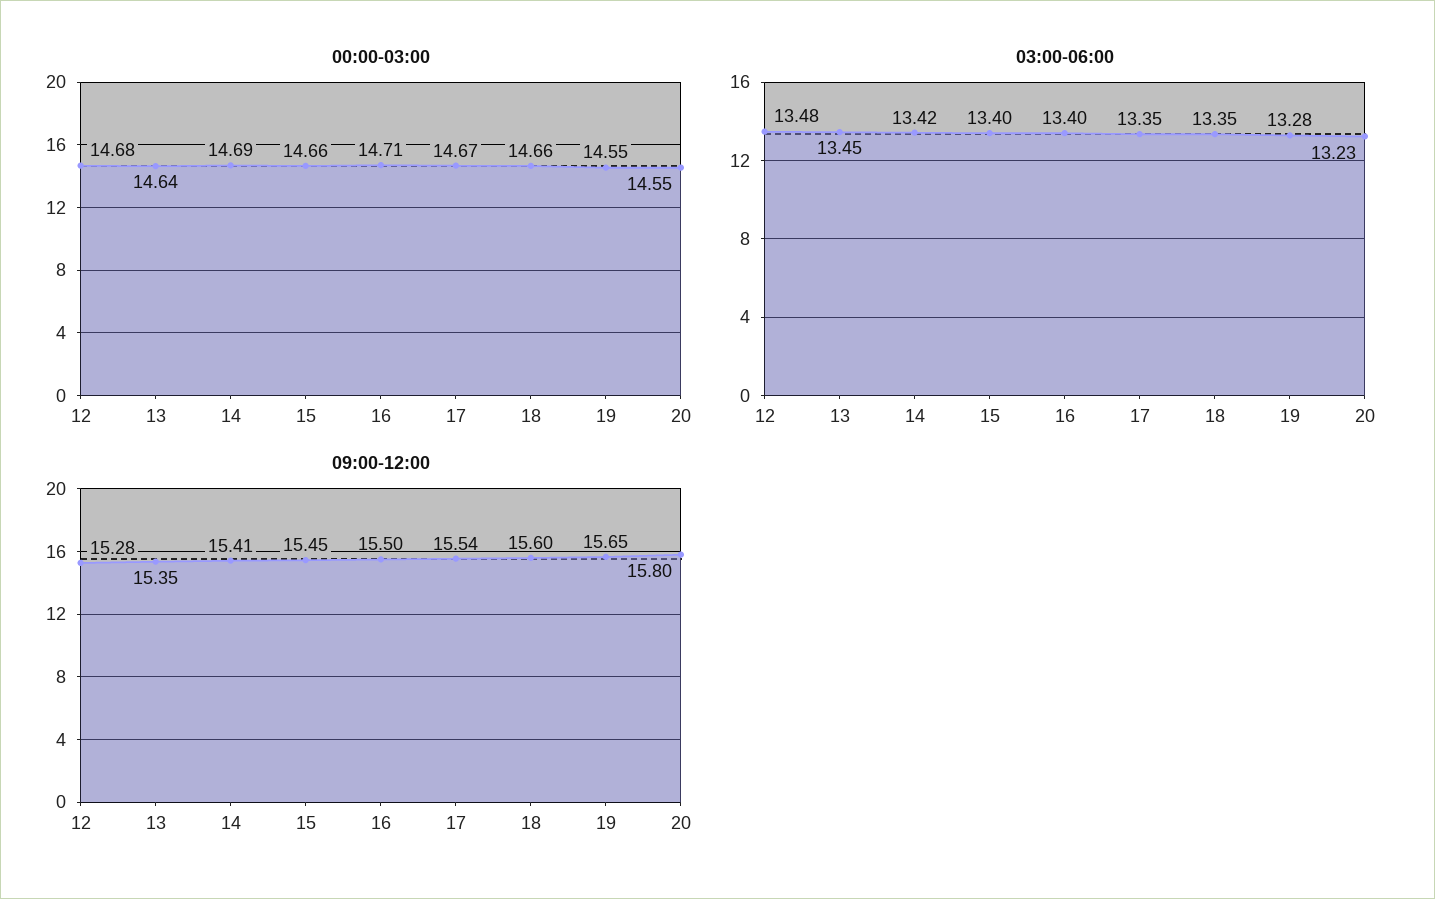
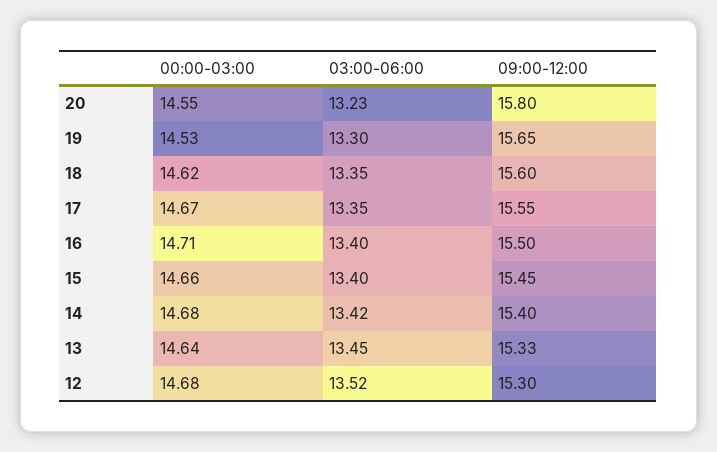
00:00-03:00, 14: 14.69 -> 14.68
00:00-03:00, 18: 14.66 -> 14.62
00:00-03:00, 19: 14.55 -> 14.53
03:00-06:00, 12: 13.48 -> 13.52
03:00-06:00, 19: 13.28 -> 13.3
09:00-12:00, 12: 15.28 -> 15.3
09:00-12:00, 13: 15.35 -> 15.33
09:00-12:00, 14: 15.41 -> 15.4
09:00-12:00, 17: 15.54 -> 15.55

